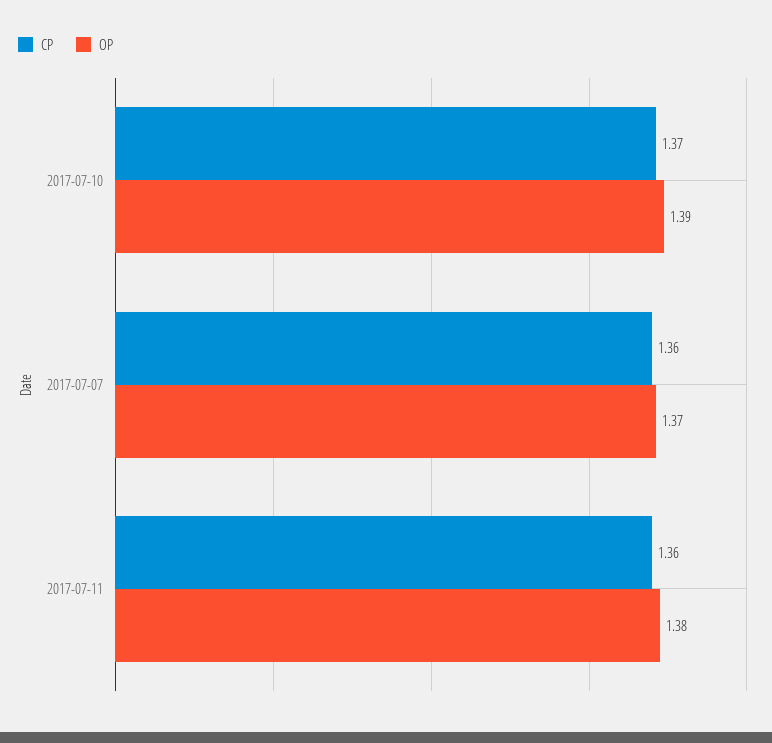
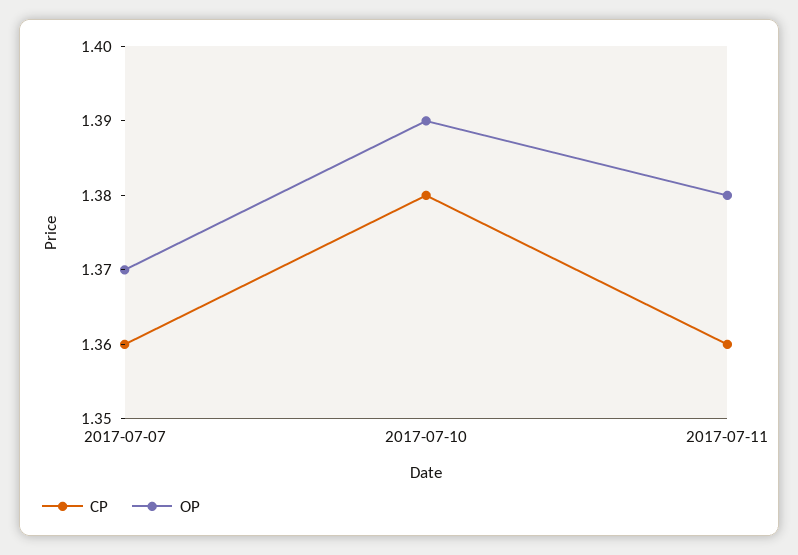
CP, 2017-07-10: 1.37 -> 1.38

